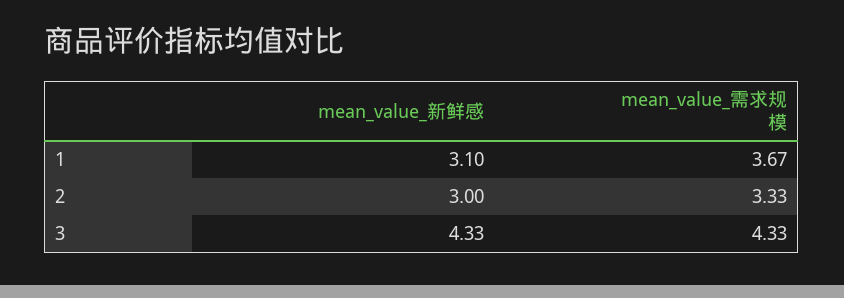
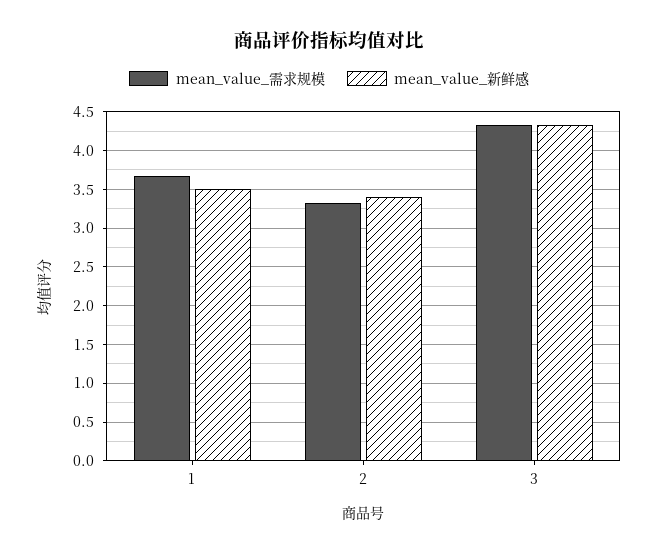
mean_value_新鲜感, 1: 3.1 -> 3.5
mean_value_新鲜感, 2: 3 -> 3.4

